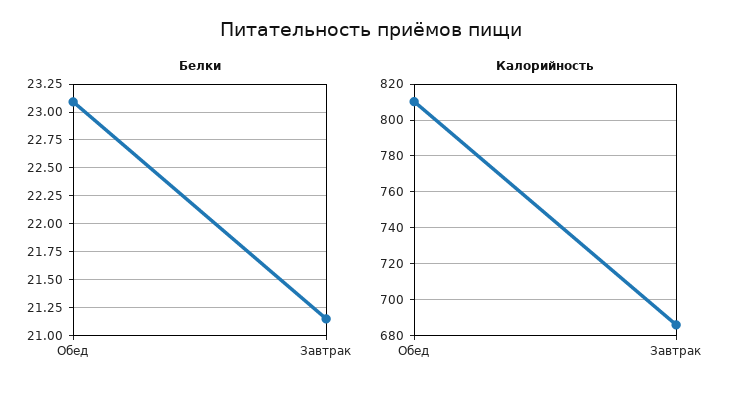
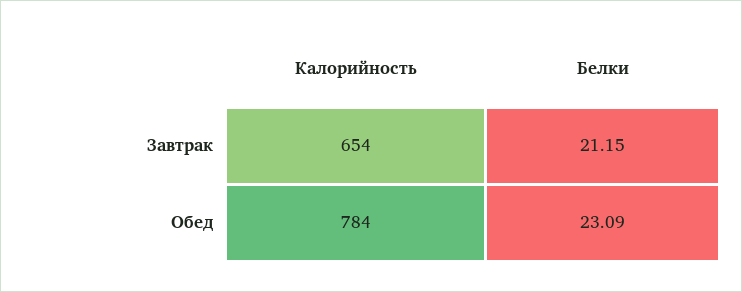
Калорийность, Обед: 810 -> 784
Калорийность, Завтрак: 685 -> 654

